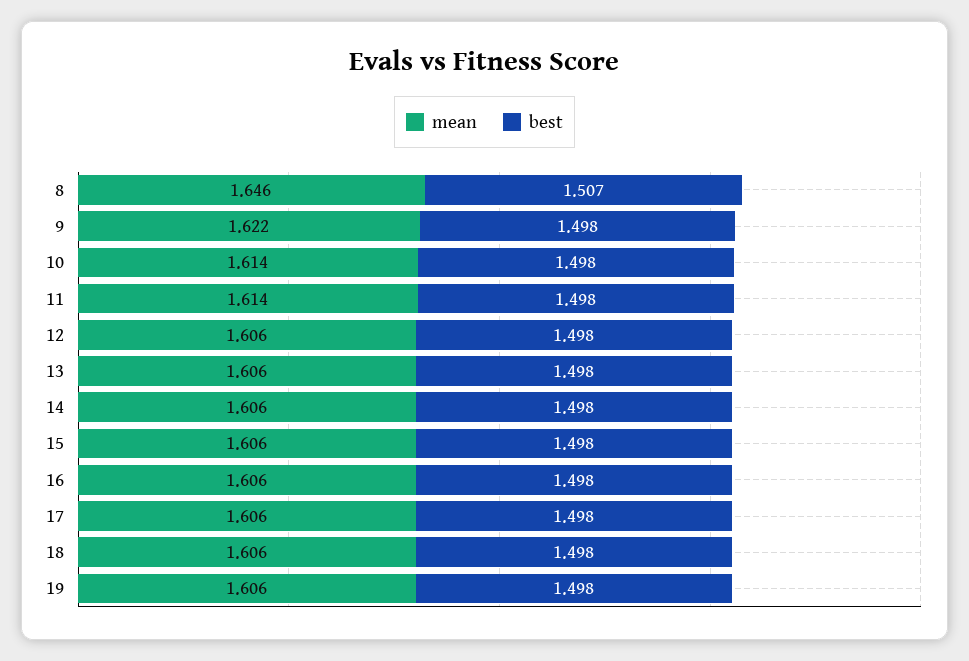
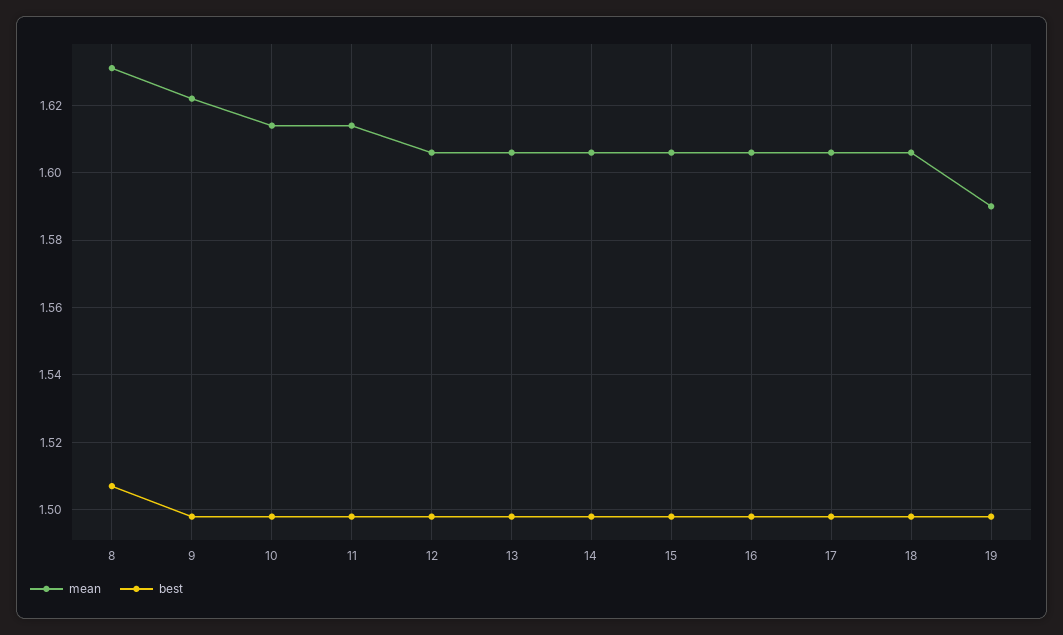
mean, 8: 1.646 -> 1.63
mean, 19: 1.606 -> 1.59

